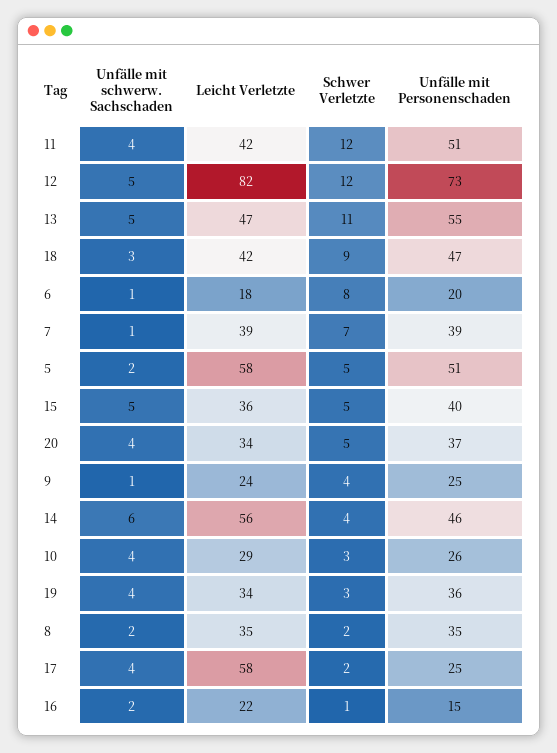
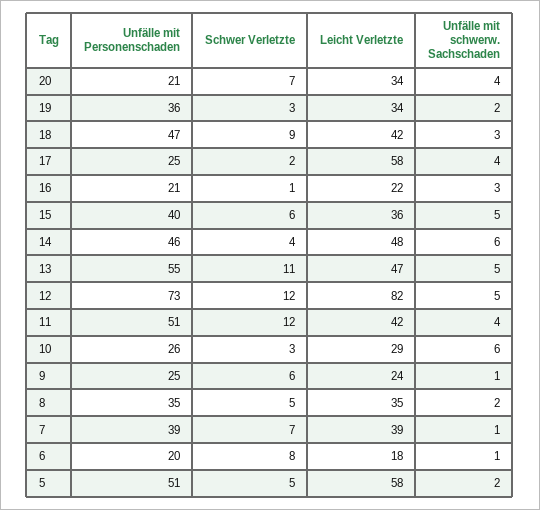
Schwer Verletzte, 15: 5 -> 6
Schwer Verletzte, 20: 5 -> 7
Unfälle mit Personenschaden, 20: 37 -> 21
Schwer Verletzte, 9: 4 -> 6
Leicht Verletzte, 14: 56 -> 48
Unfälle mit schwerw. Sachschaden, 10: 4 -> 6
Unfälle mit schwerw. Sachschaden, 19: 4 -> 2
Schwer Verletzte, 8: 2 -> 5
Unfälle mit schwerw. Sachschaden, 16: 2 -> 3
Unfälle mit Personenschaden, 16: 15 -> 21

